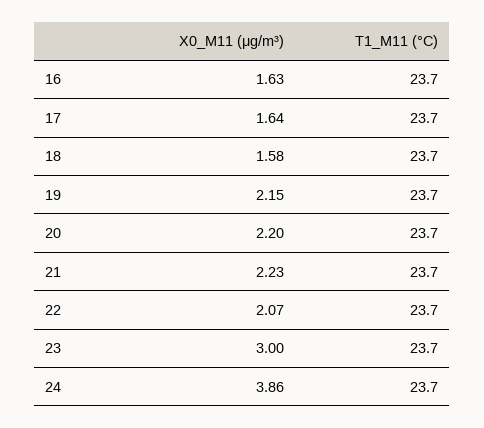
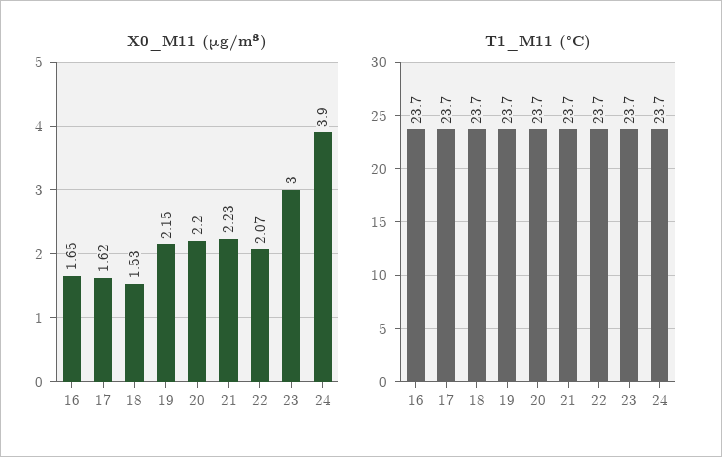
X0_M11 (μg/m³), 16: 1.63 -> 1.65
X0_M11 (μg/m³), 17: 1.64 -> 1.62
X0_M11 (μg/m³), 18: 1.58 -> 1.53
X0_M11 (μg/m³), 24: 3.86 -> 3.9

